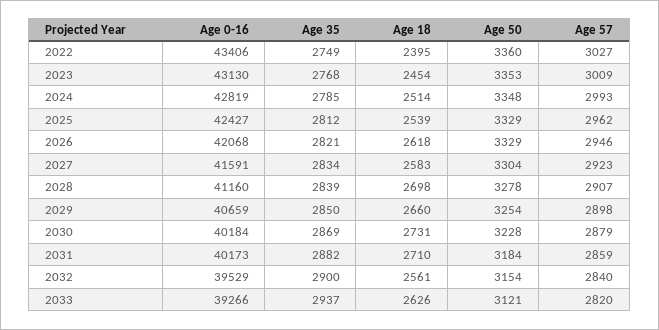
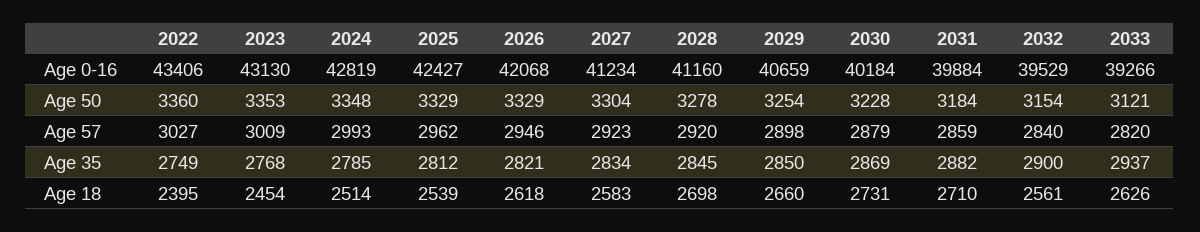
Age 0-16, 2027: 41591 -> 41234
Age 35, 2028: 2839 -> 2845
Age 57, 2028: 2907 -> 2920
Age 0-16, 2031: 40173 -> 39884

